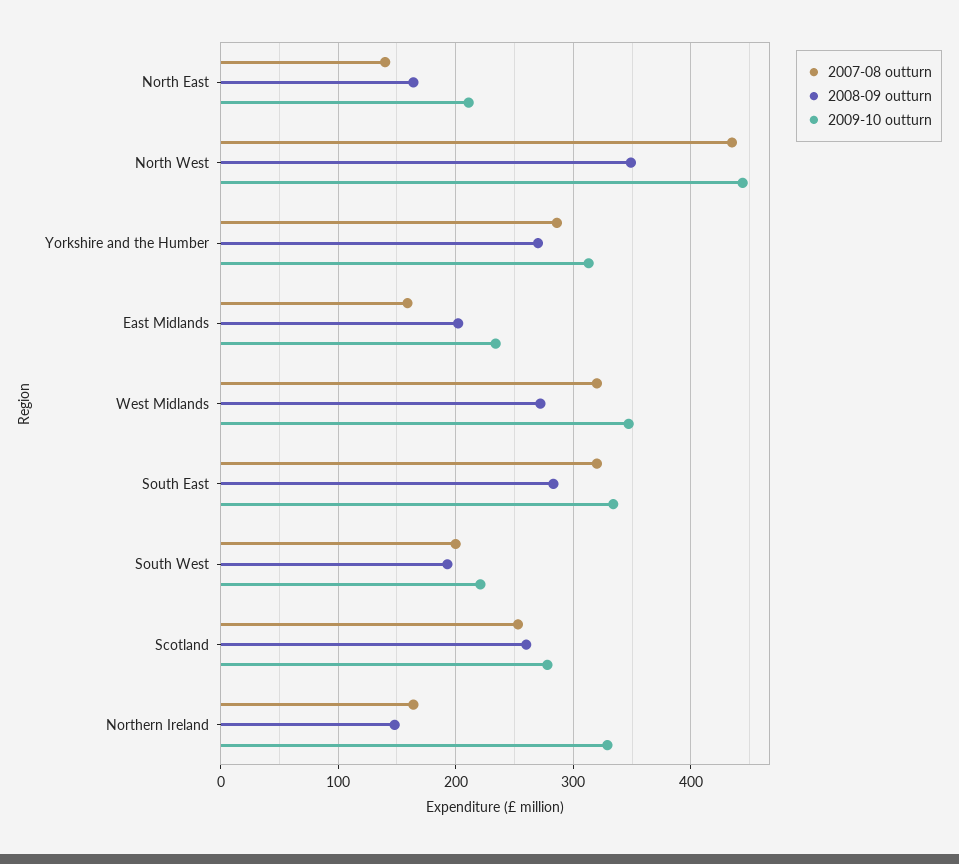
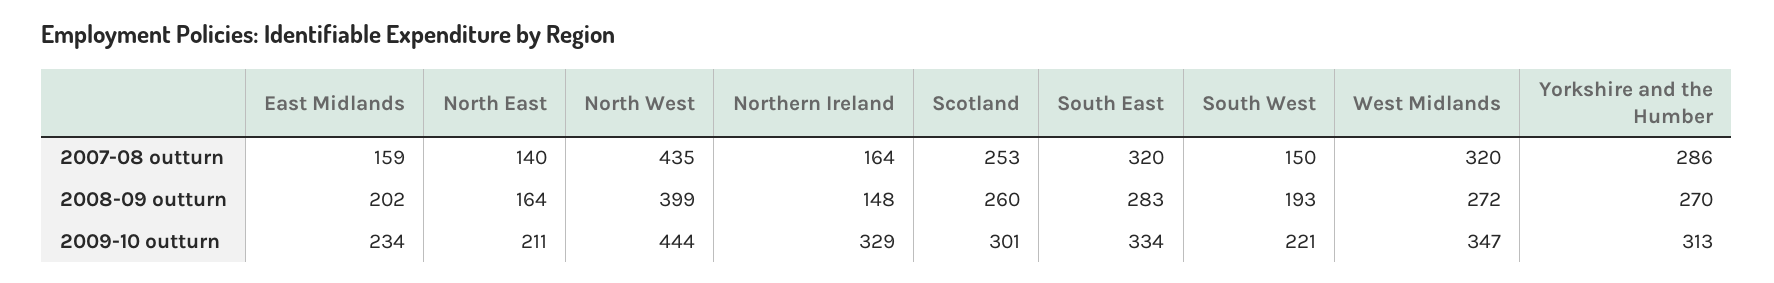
2008-09 outturn, North West: 350 -> 399
2007-08 outturn, South West: 200 -> 150
2009-10 outturn, Scotland: 280 -> 301

